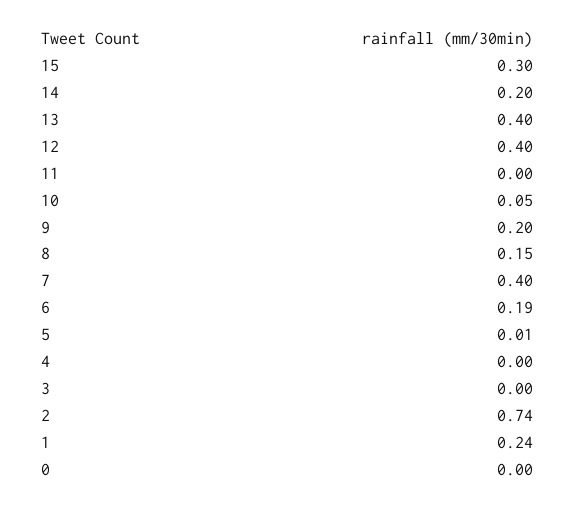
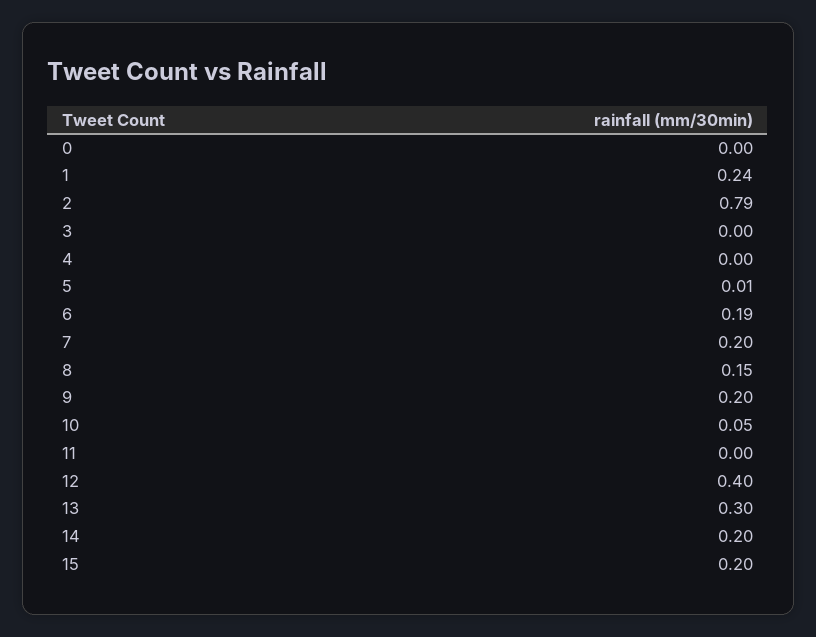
15: 0.3 -> 0.2
13: 0.4 -> 0.3
7: 0.4 -> 0.2
2: 0.74 -> 0.79

